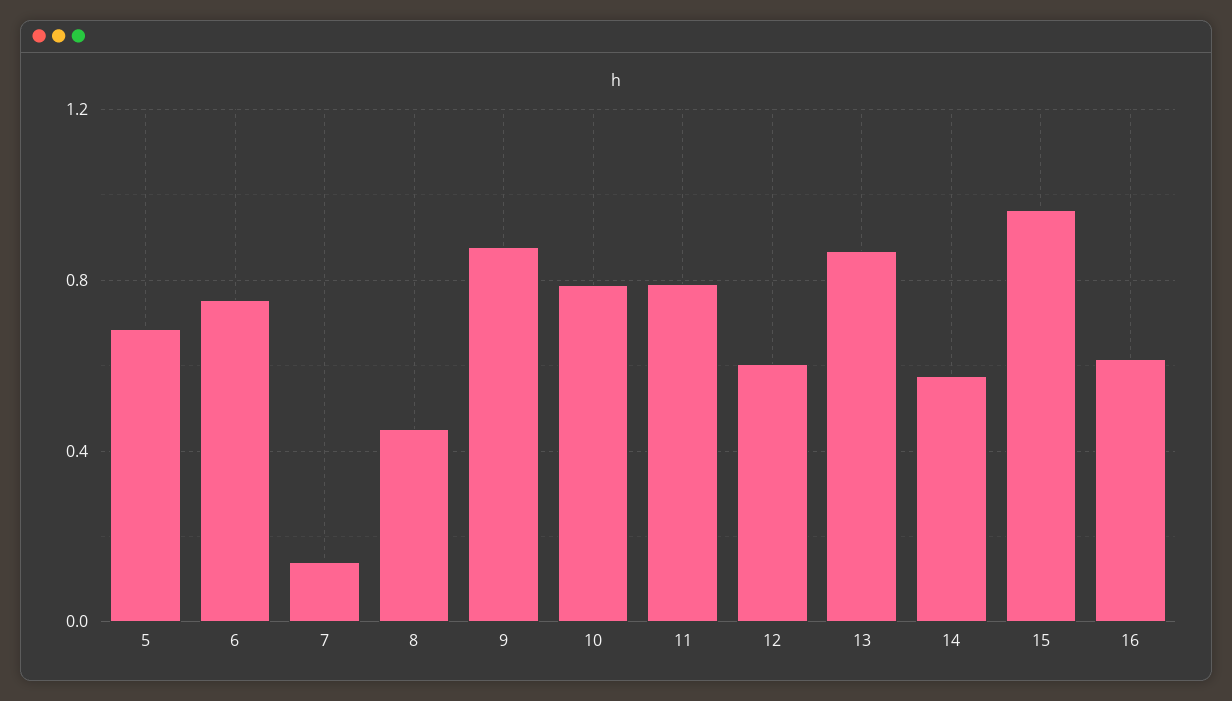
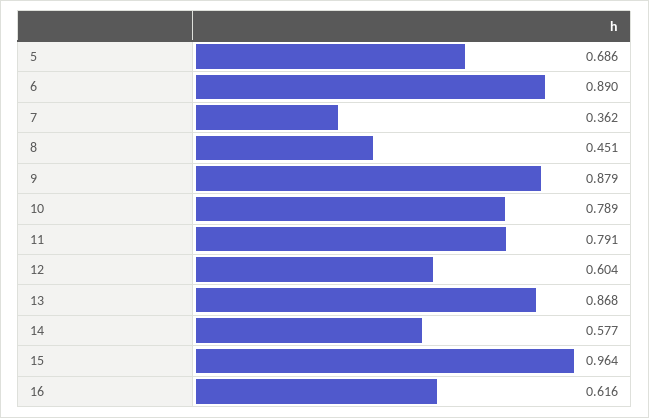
6: 0.75 -> 0.89
7: 0.15 -> 0.362

